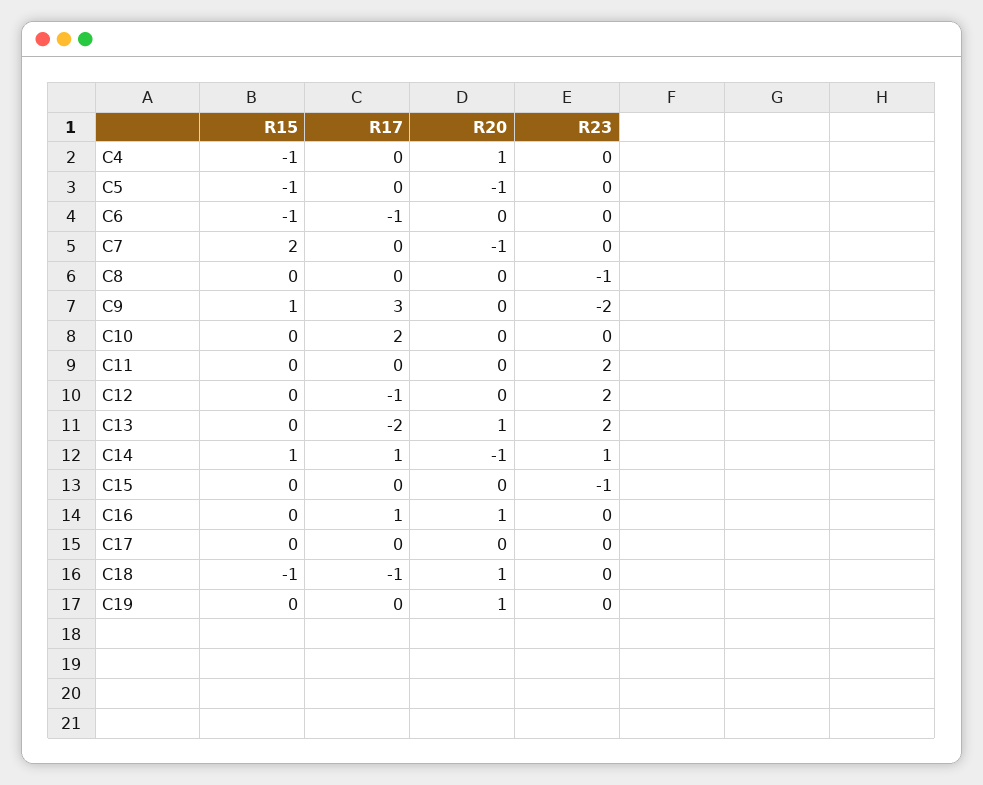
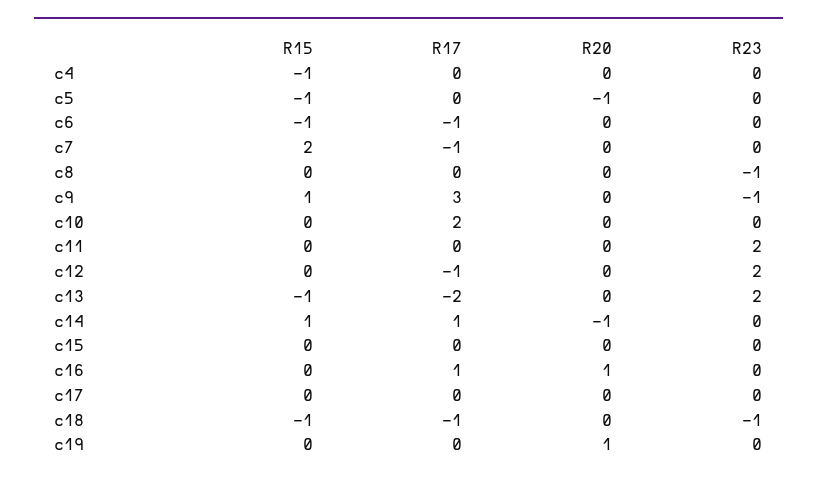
R20, C4: 1 -> 0
R17, C7: 0 -> -1
R20, C7: -1 -> 0
R23, C9: -2 -> -1
R15, C13: 0 -> -1
R20, C13: 1 -> 0
R23, C14: 1 -> 0
R23, C15: -1 -> 0
R20, C18: 1 -> 0
R23, C18: 0 -> -1

